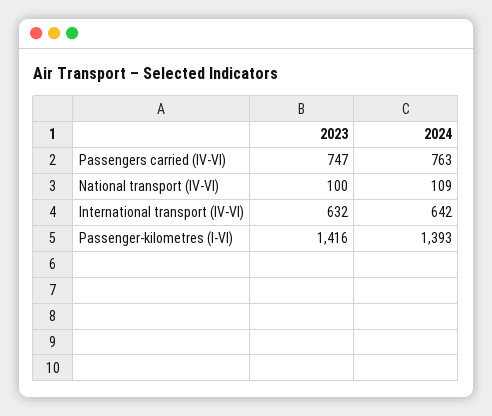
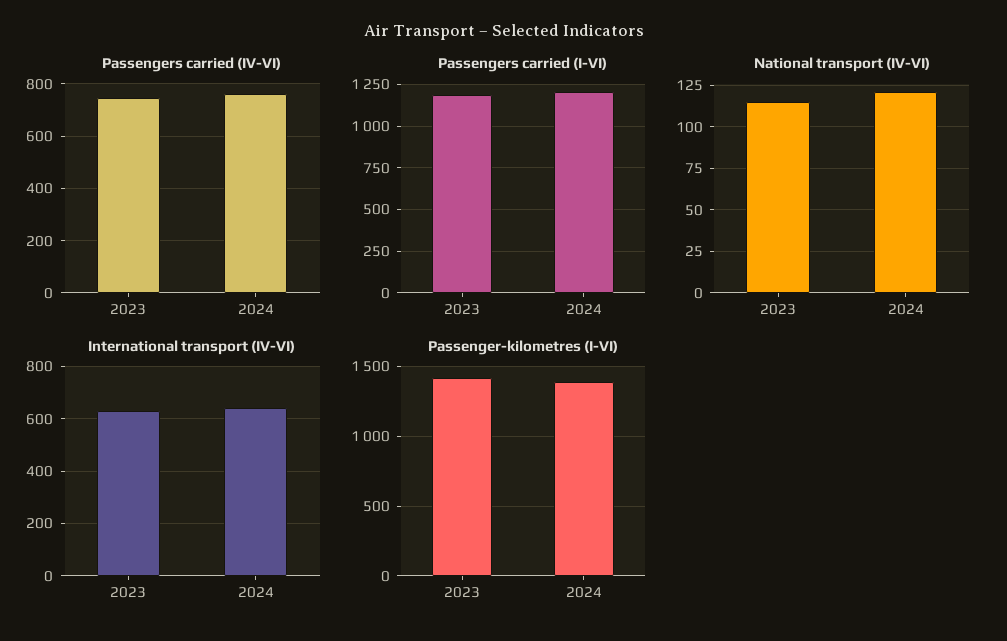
National transport (IV-VI), 2023: 100 -> 115
National transport (IV-VI), 2024: 109 -> 120
Passengers carried (I-VI), 2023: none -> 1200
Passengers carried (I-VI), 2024: none -> 1200

